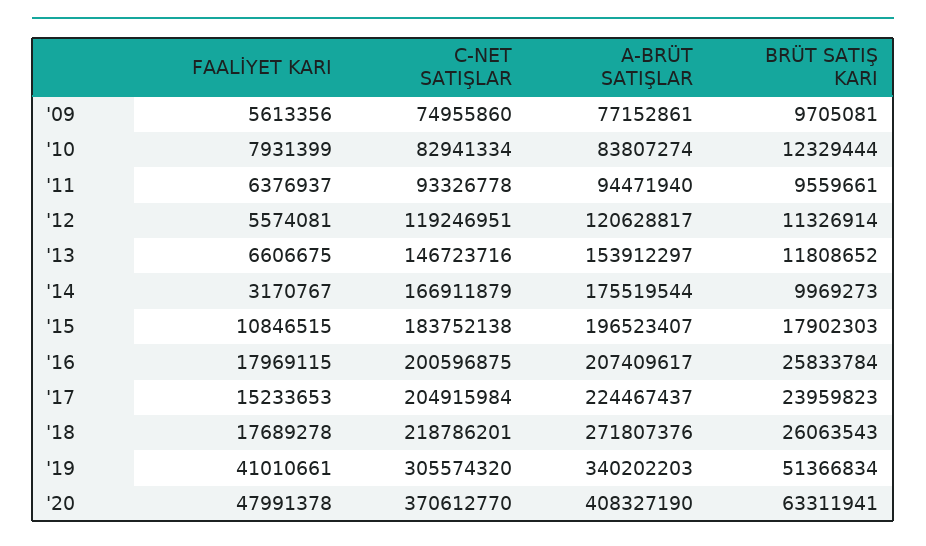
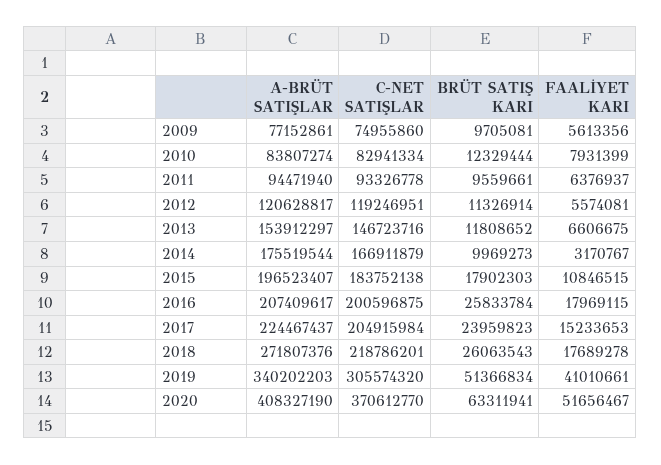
FAALİYET KARI, '20: 47991378 -> 51656467

